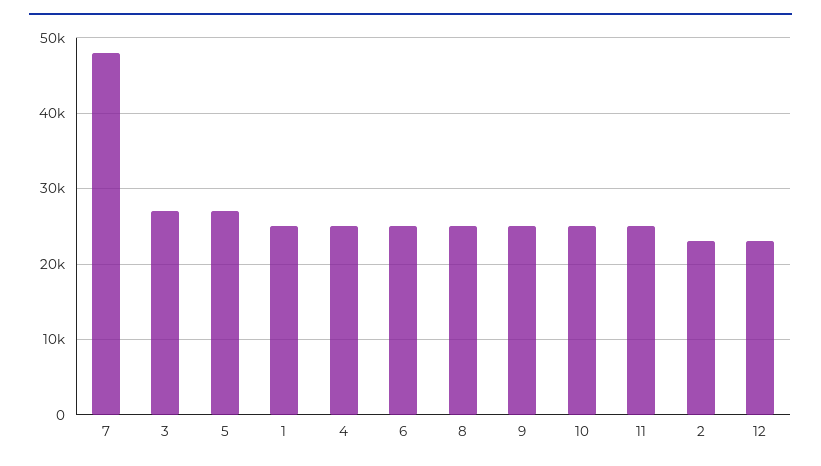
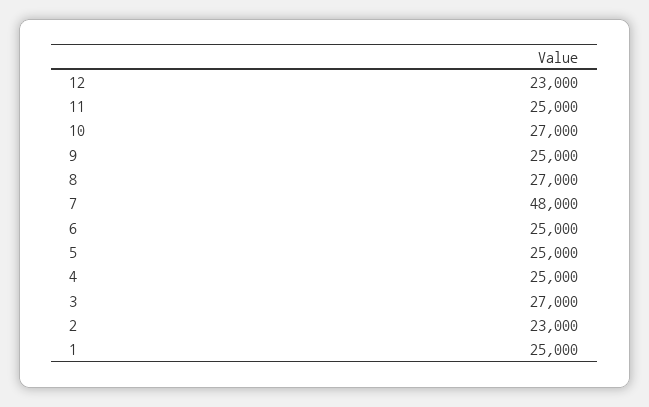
5: 27000 -> 25000
8: 25000 -> 27000
10: 25000 -> 27000

